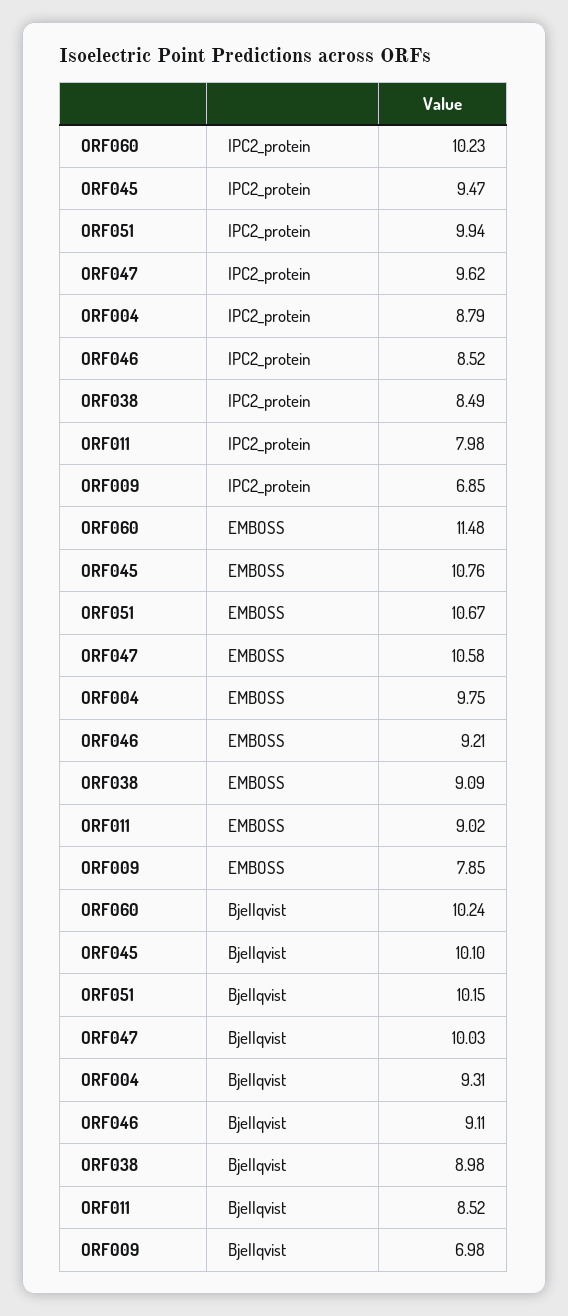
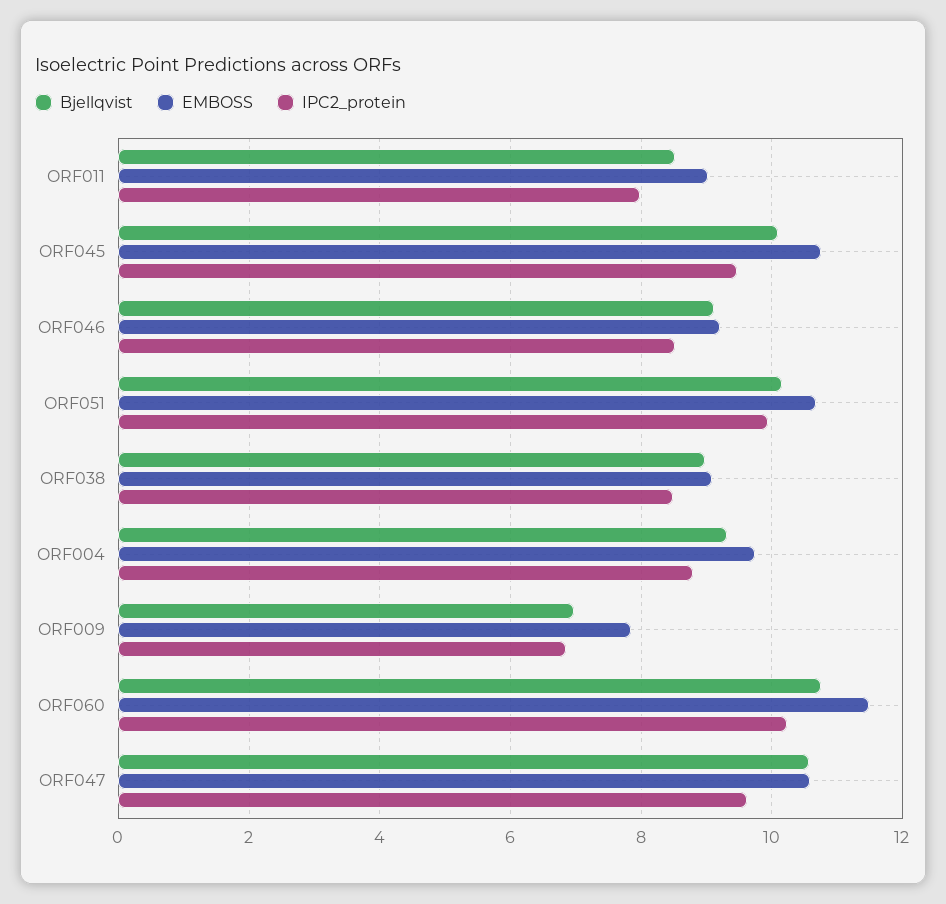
Bjellqvist, ORF060: 10.24 -> 10.8
Bjellqvist, ORF047: 10.03 -> 10.6

